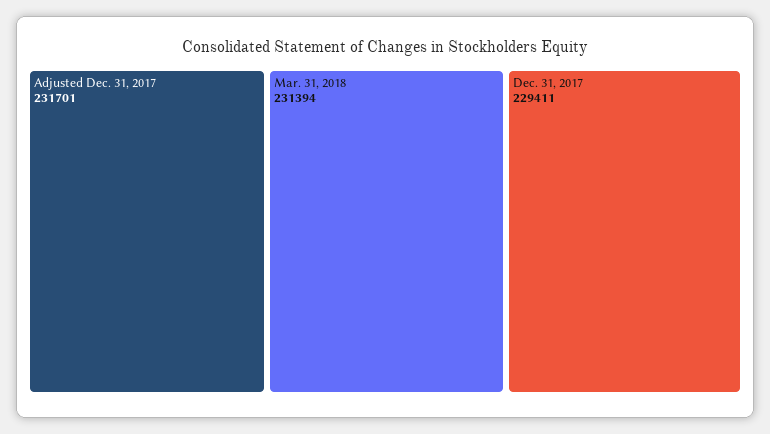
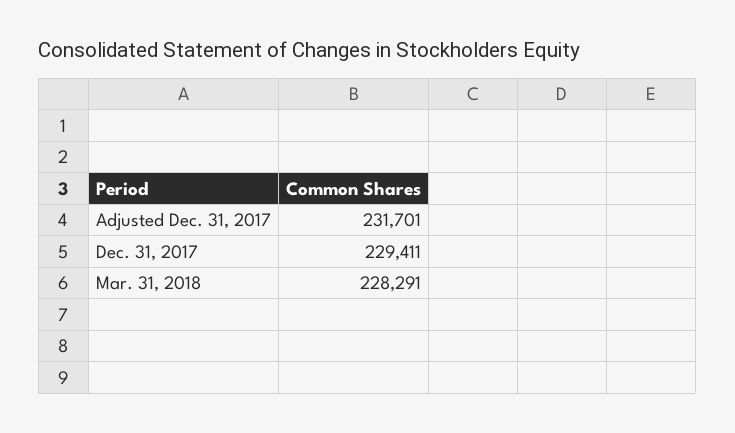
Mar. 31, 2018: 231394 -> 228291

